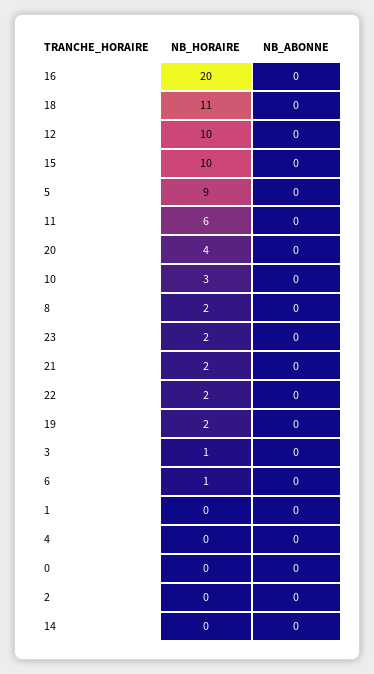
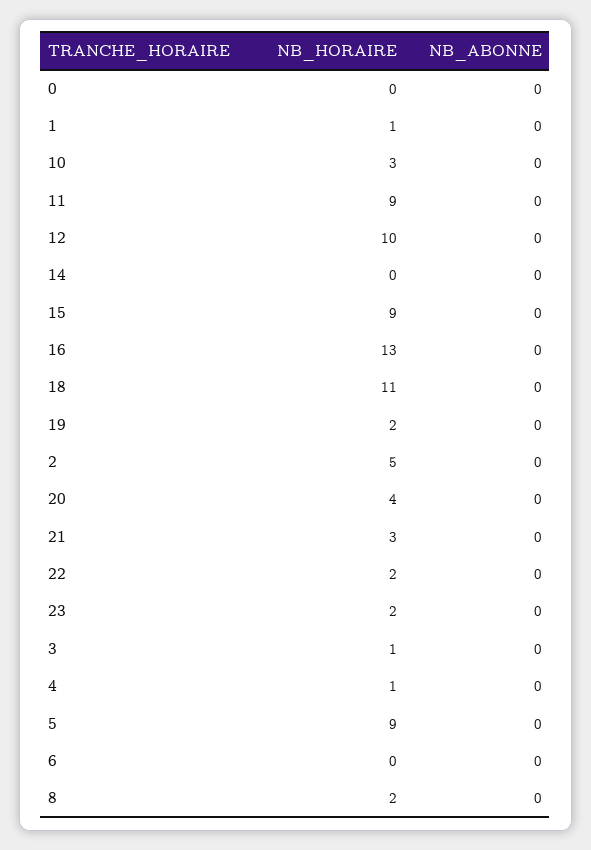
NB_HORAIRE, 16: 20 -> 13
NB_HORAIRE, 15: 10 -> 9
NB_HORAIRE, 11: 6 -> 9
NB_HORAIRE, 21: 2 -> 3
NB_HORAIRE, 6: 1 -> 0
NB_HORAIRE, 1: 0 -> 1
NB_HORAIRE, 4: 0 -> 1
NB_HORAIRE, 2: 0 -> 5

